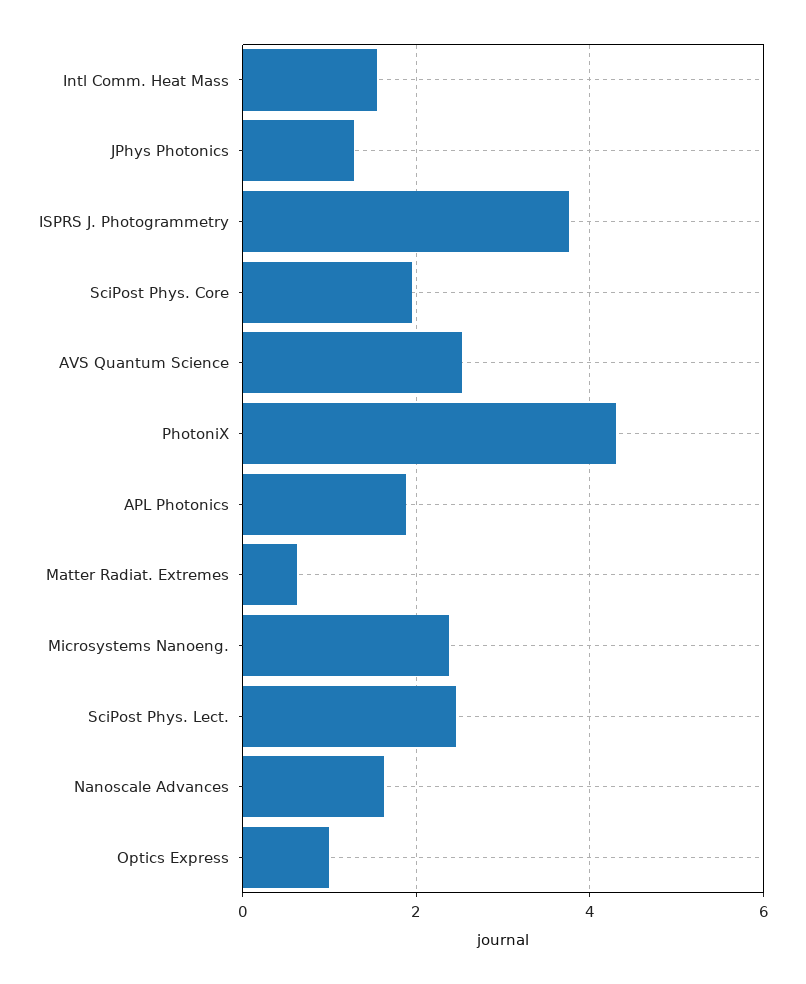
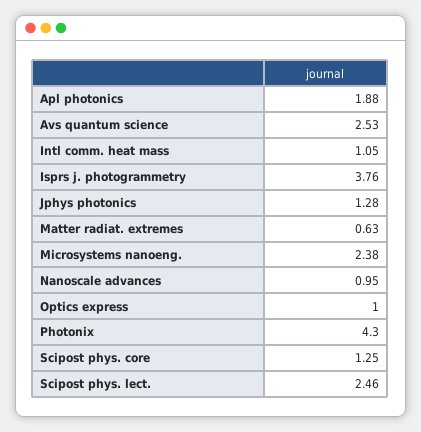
Intl Comm. Heat Mass: 1.6 -> 1.05
SciPost Phys. Core: 2 -> 1.25
Nanoscale Advances: 1.6 -> 0.95

